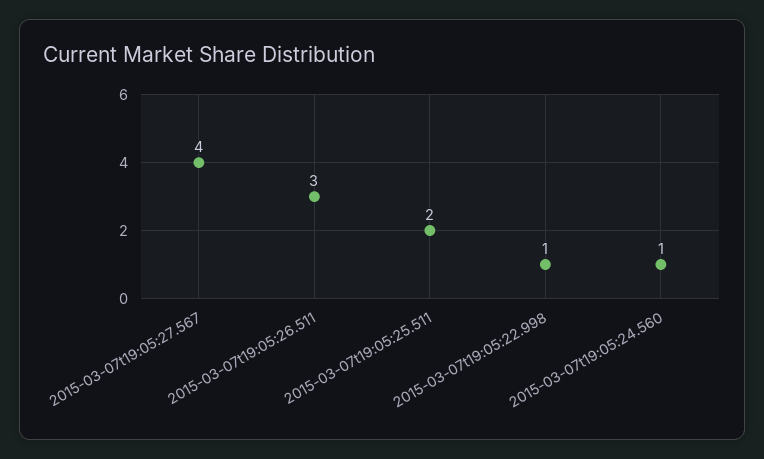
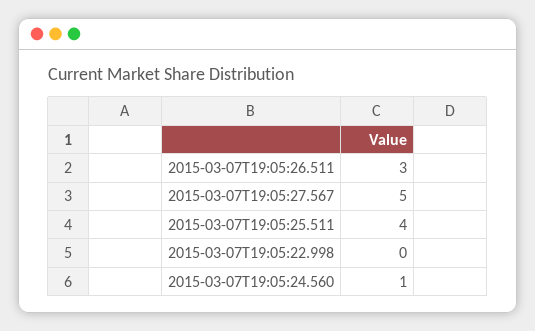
2015-03-07t19:05:27.567: 4 -> 5
2015-03-07t19:05:25.511: 2 -> 4
2015-03-07t19:05:22.998: 1 -> 0

